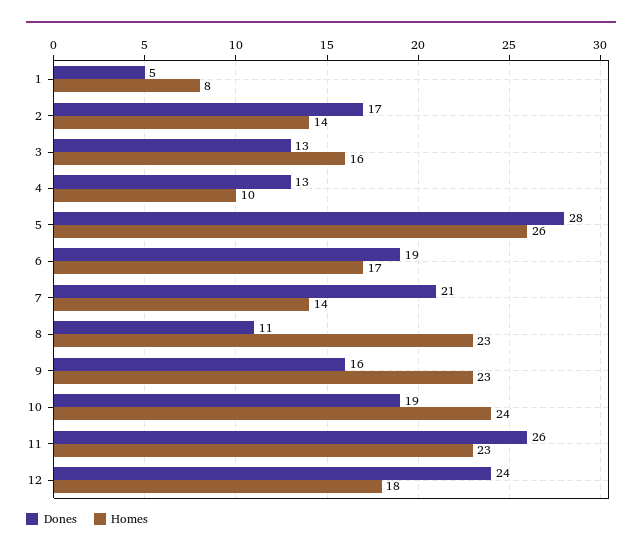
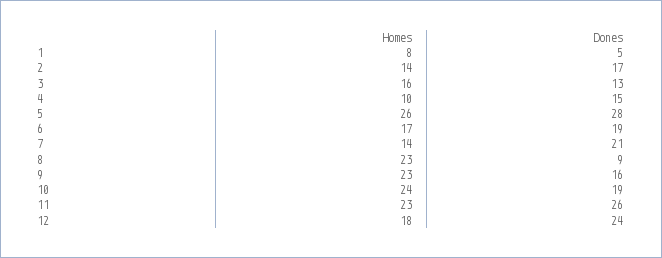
Dones, 4: 13 -> 15
Dones, 8: 11 -> 9

